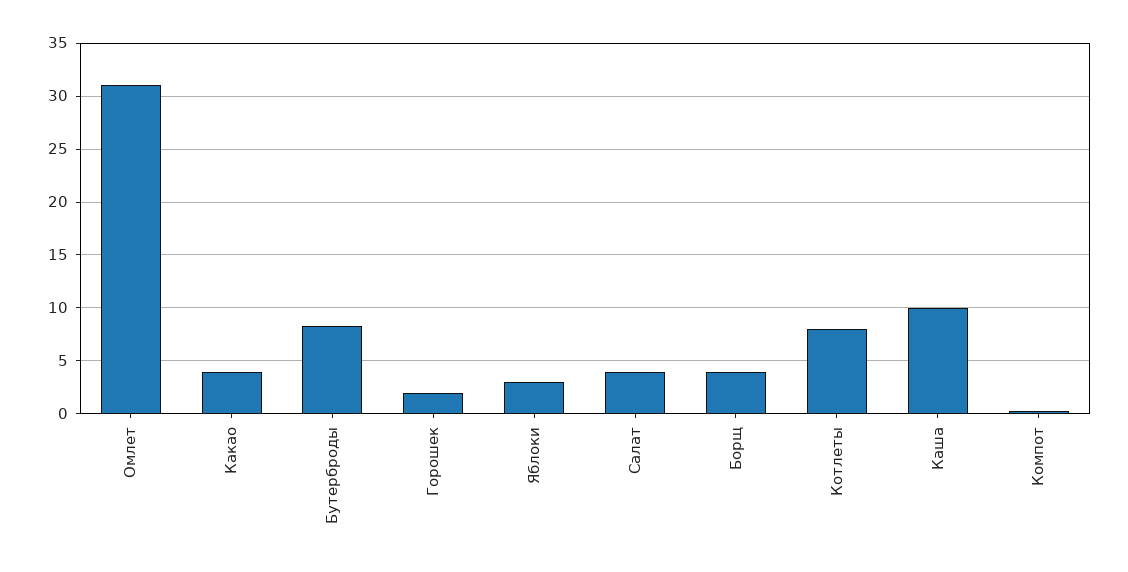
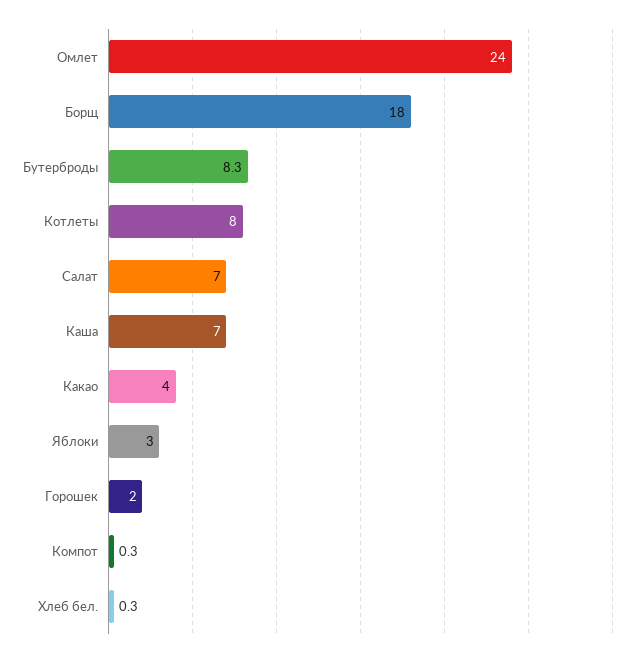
Омлет: 31 -> 24
Салат: 4 -> 7
Борщ: 4 -> 18
Каша: 10 -> 7
Хлеб бел.: none -> 0.3

